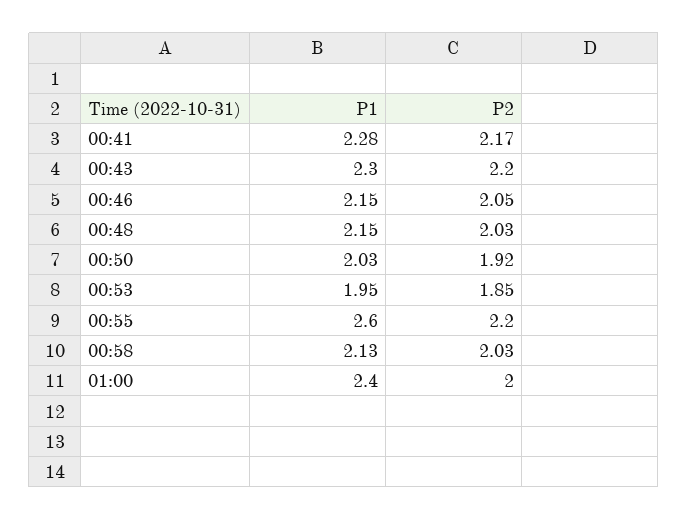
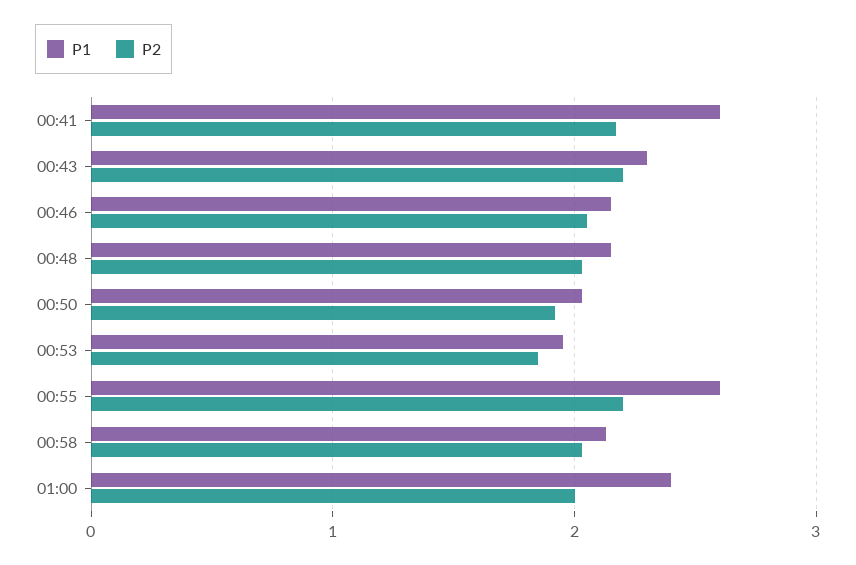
P1, 00:41: 2.28 -> 2.6

